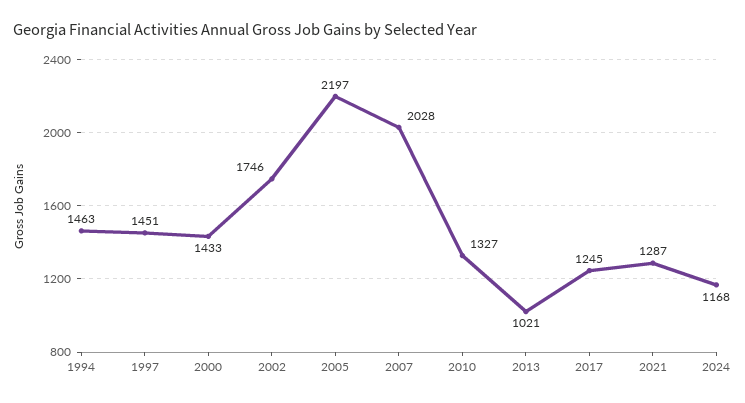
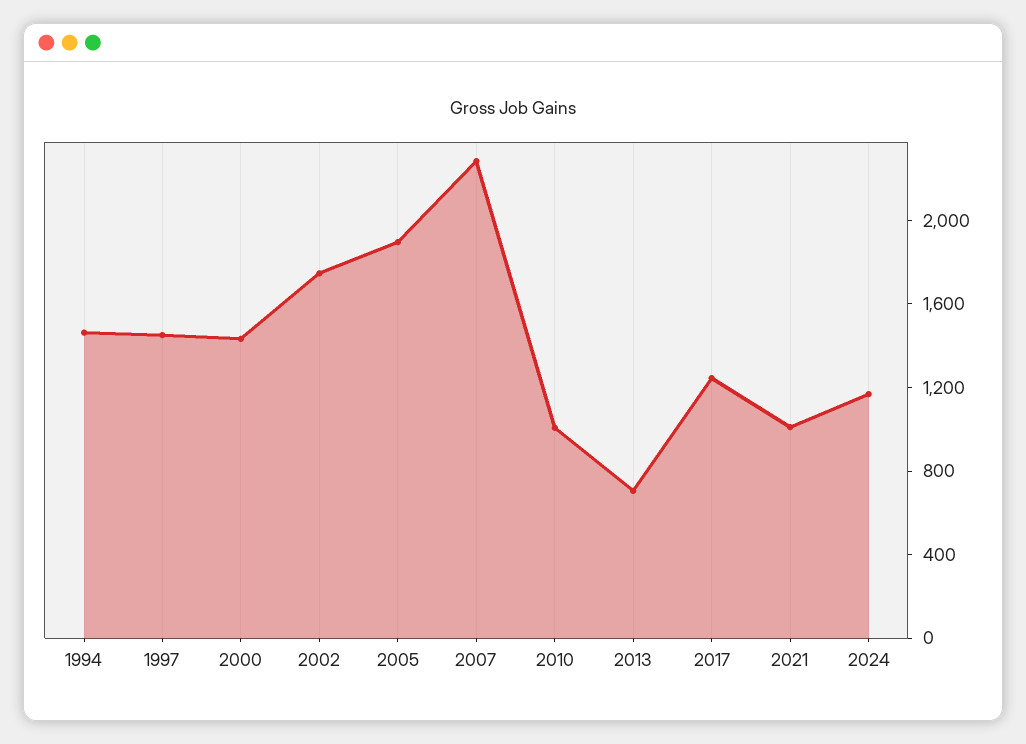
2005: 2197 -> 1900
2007: 2028 -> 2300
2010: 1327 -> 1000
2013: 1021 -> 700
2021: 1287 -> 1000

